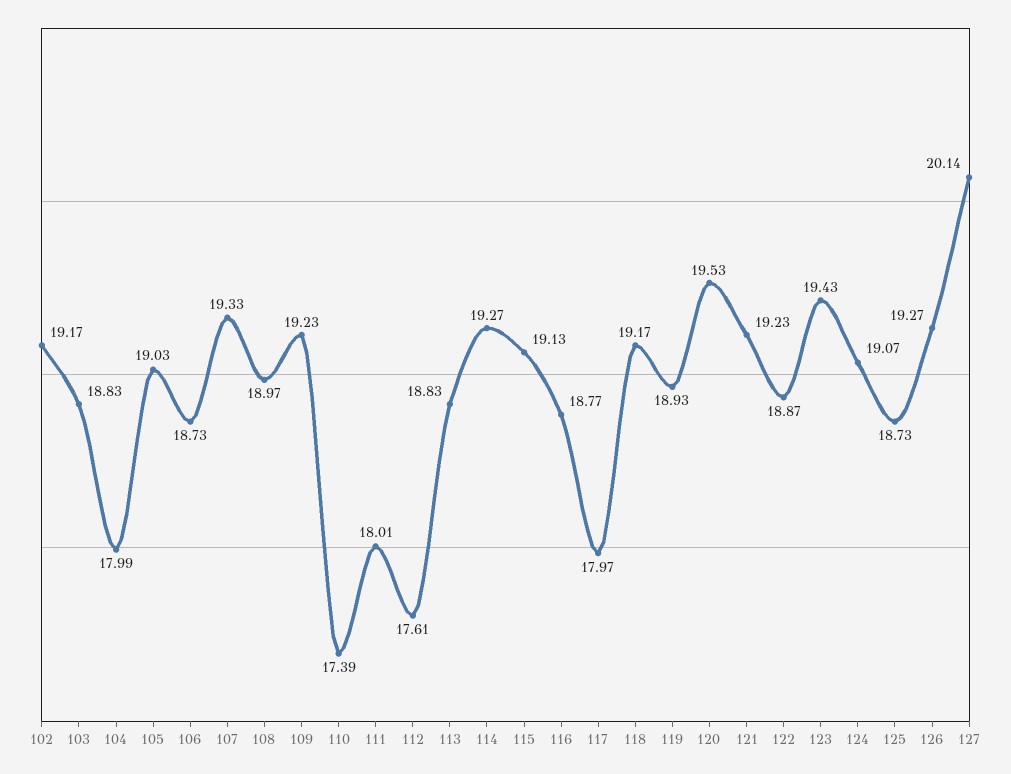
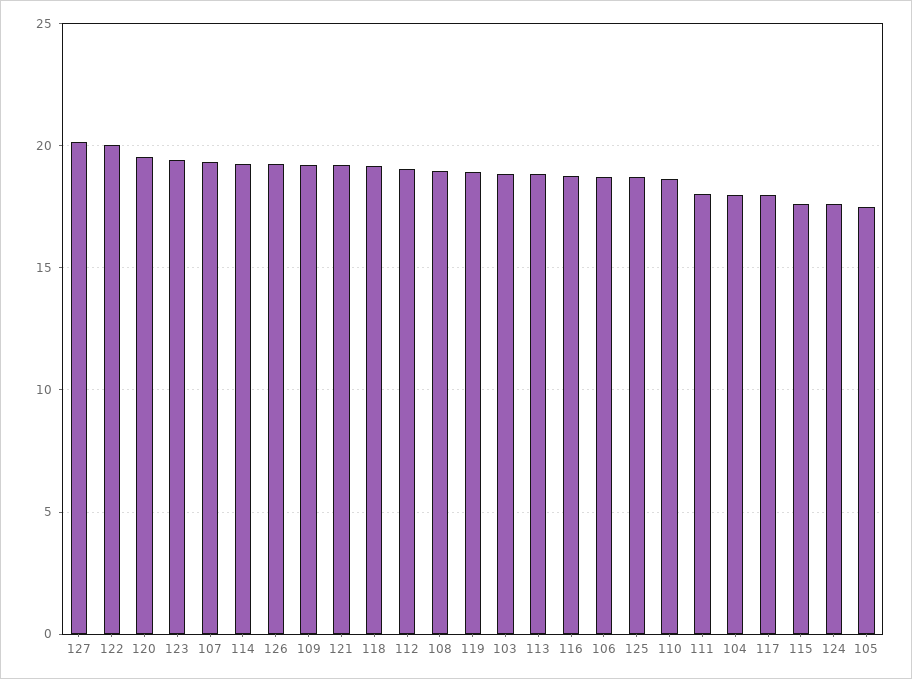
102: 19.17 -> none
105: 19.03 -> 17.5
110: 17.39 -> 18.5
112: 17.61 -> 19
115: 19.13 -> 17.5
122: 18.87 -> 20
124: 19.07 -> 17.5

